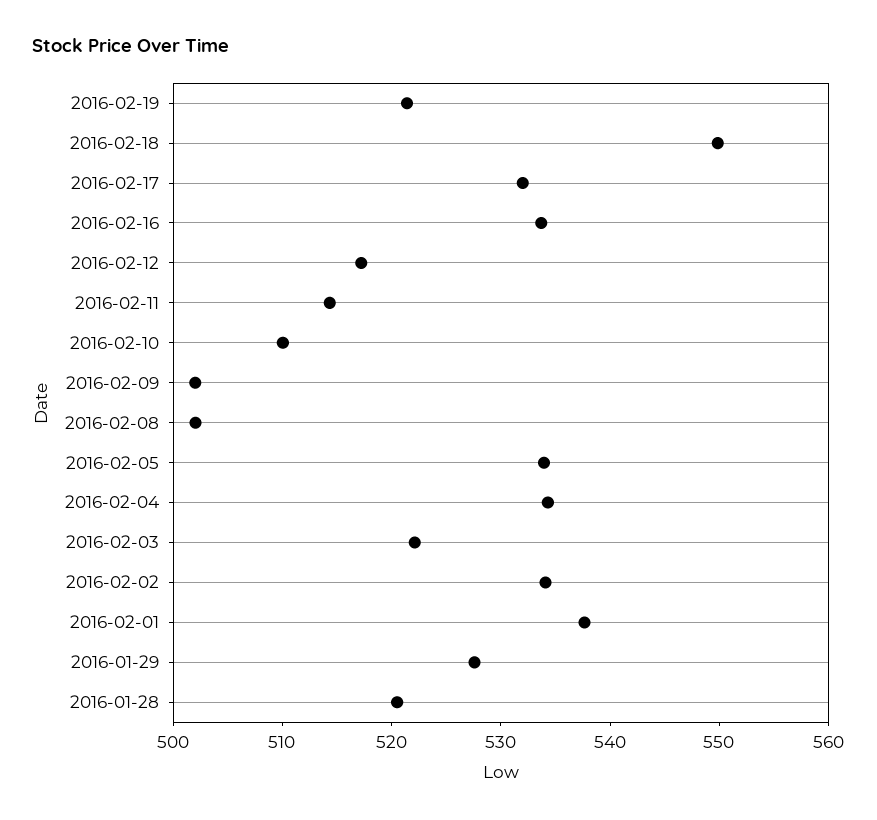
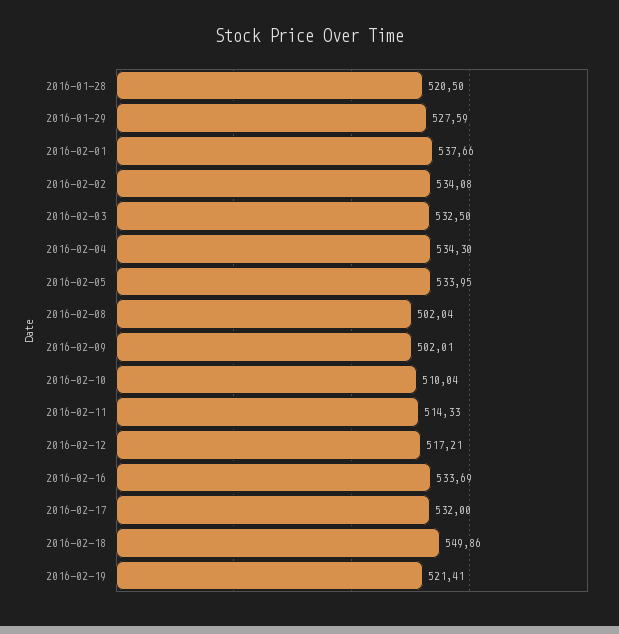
2016-02-03: 522 -> 532.5

